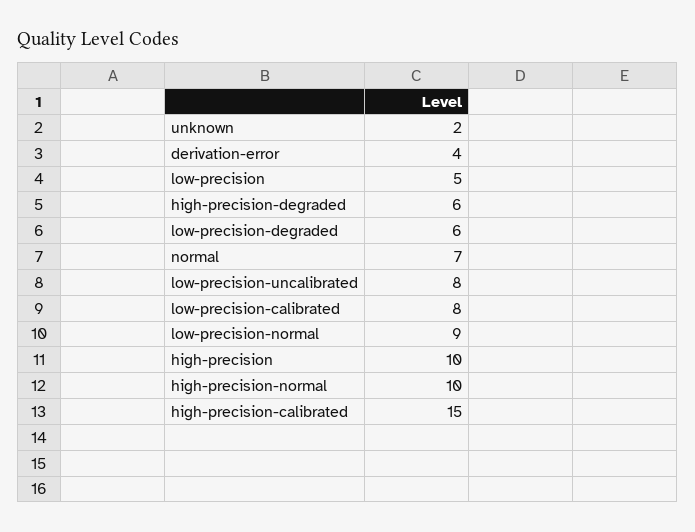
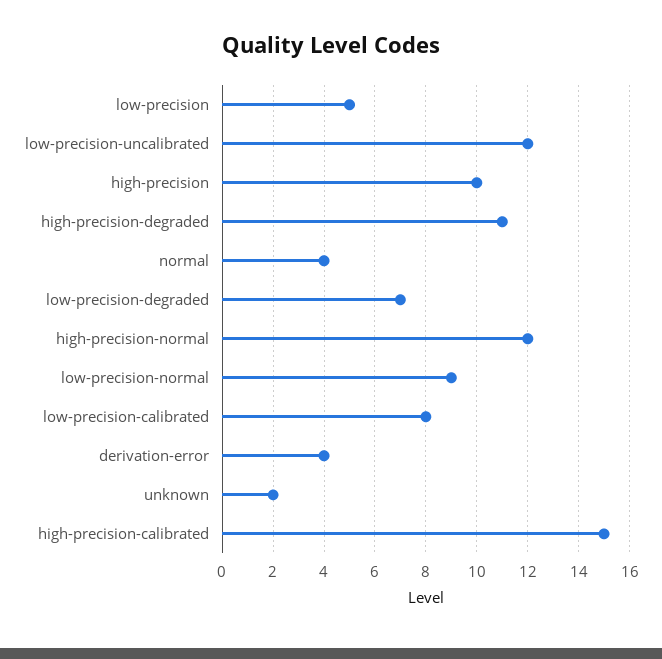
high-precision-degraded: 6 -> 11
low-precision-degraded: 6 -> 7
normal: 7 -> 4
low-precision-uncalibrated: 8 -> 12
high-precision-normal: 10 -> 12

